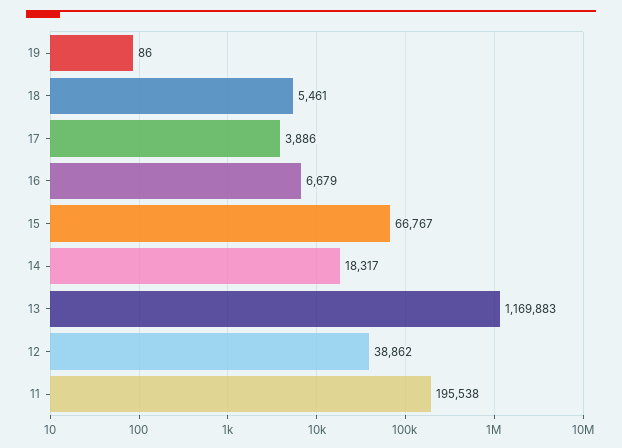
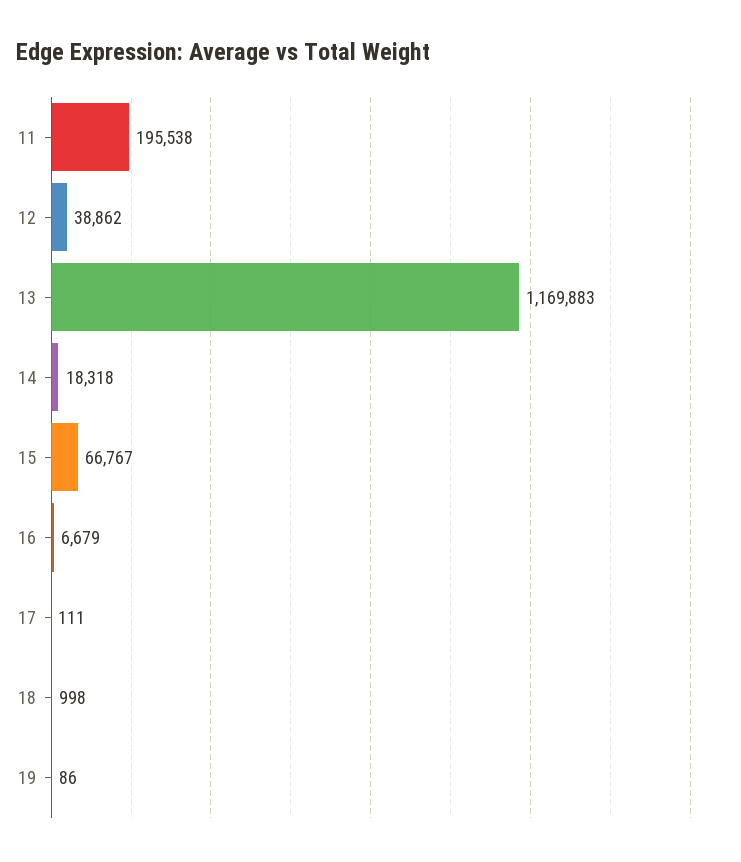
18: 5461 -> 998
17: 3886 -> 111
14: 18317 -> 18318

